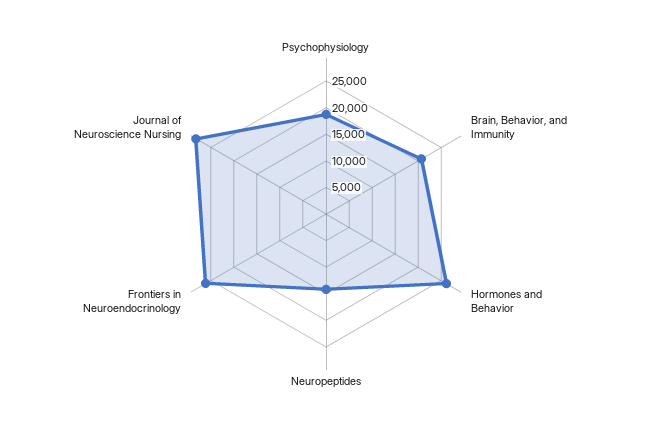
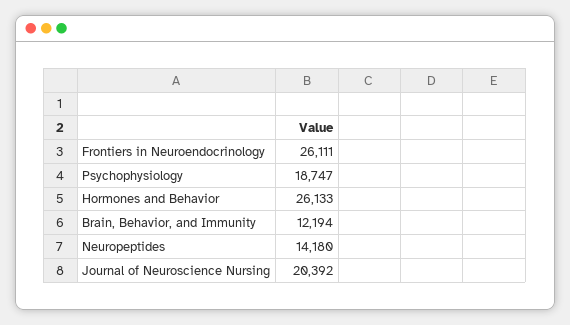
Brain, Behavior, and Immunity: 20000 -> 12194
Journal of Neuroscience Nursing: 27500 -> 20392

